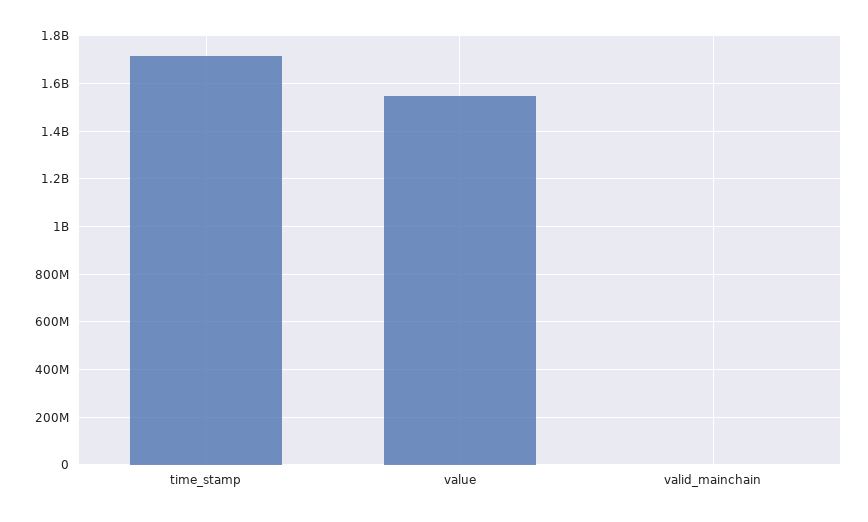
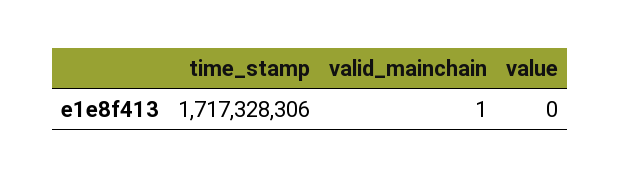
value: 1550000000 -> 0

